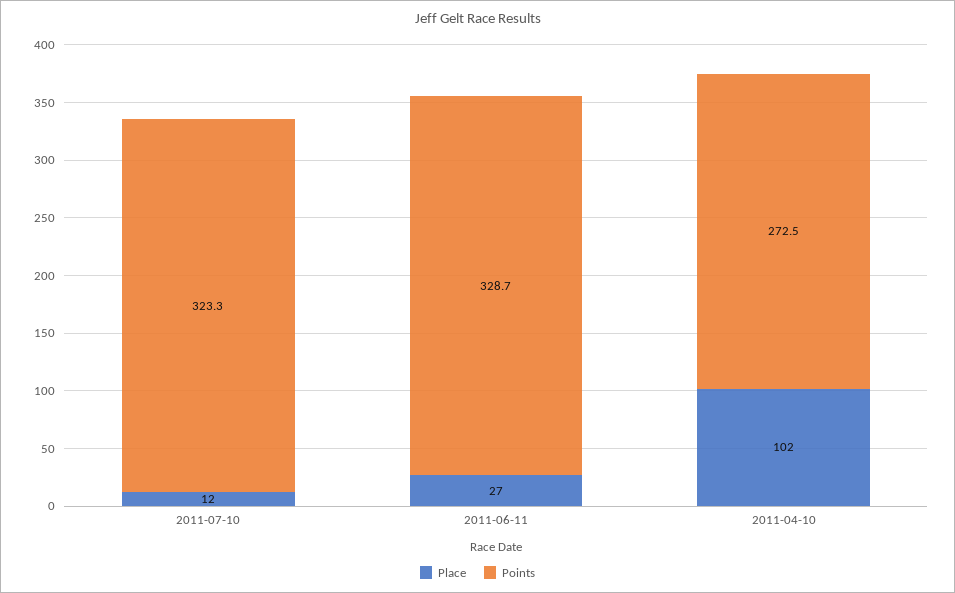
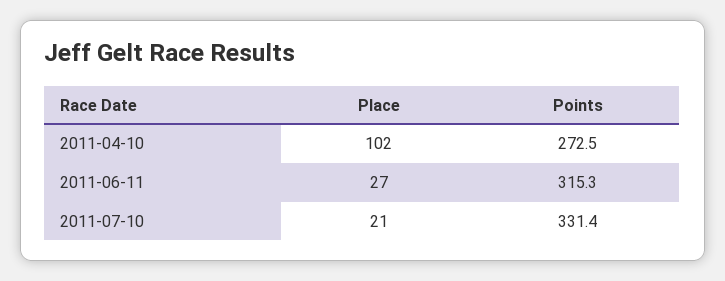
Place, 2011-07-10: 12 -> 21
Points, 2011-07-10: 323.3 -> 331.4
Points, 2011-06-11: 328.7 -> 315.3

